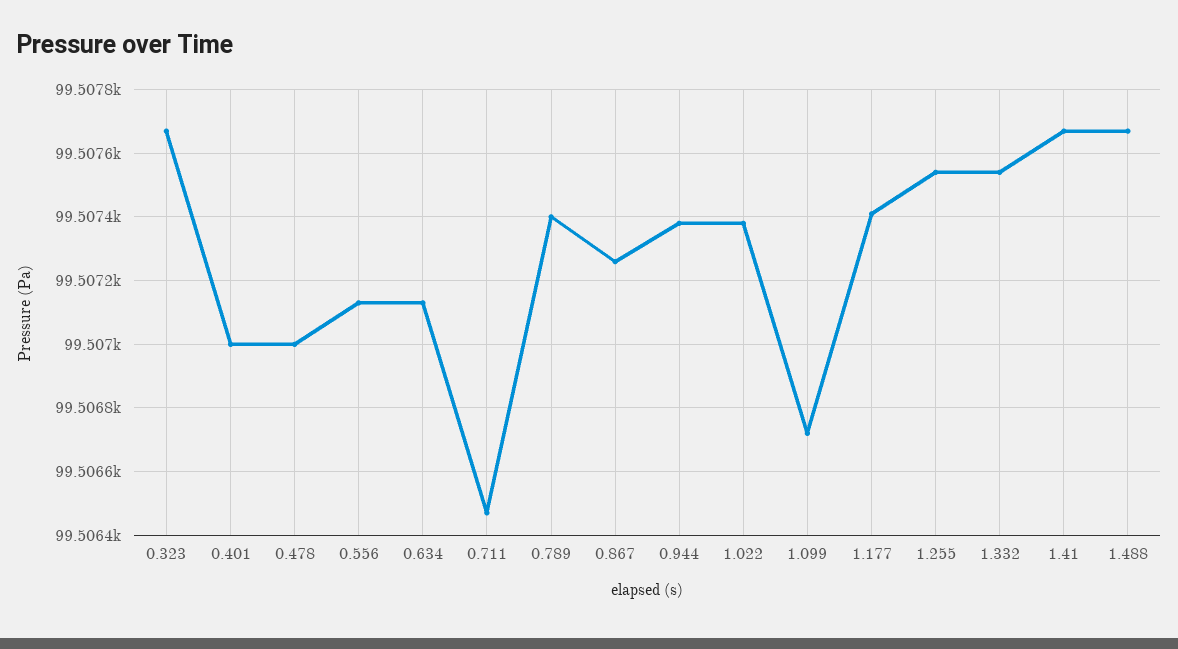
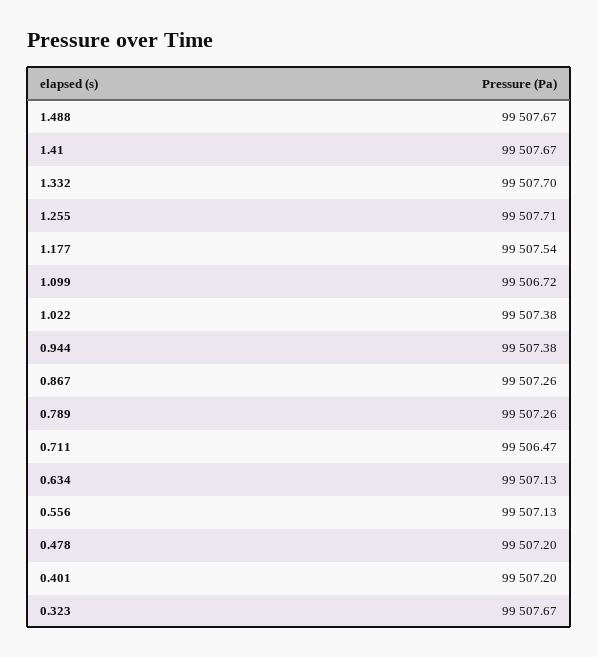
0.401: 99507 -> 99507.2
0.478: 99507 -> 99507.2
0.789: 99507.4 -> 99507.26
1.177: 99507.4 -> 99507.54
1.255: 99507.55 -> 99507.71
1.332: 99507.55 -> 99507.7

